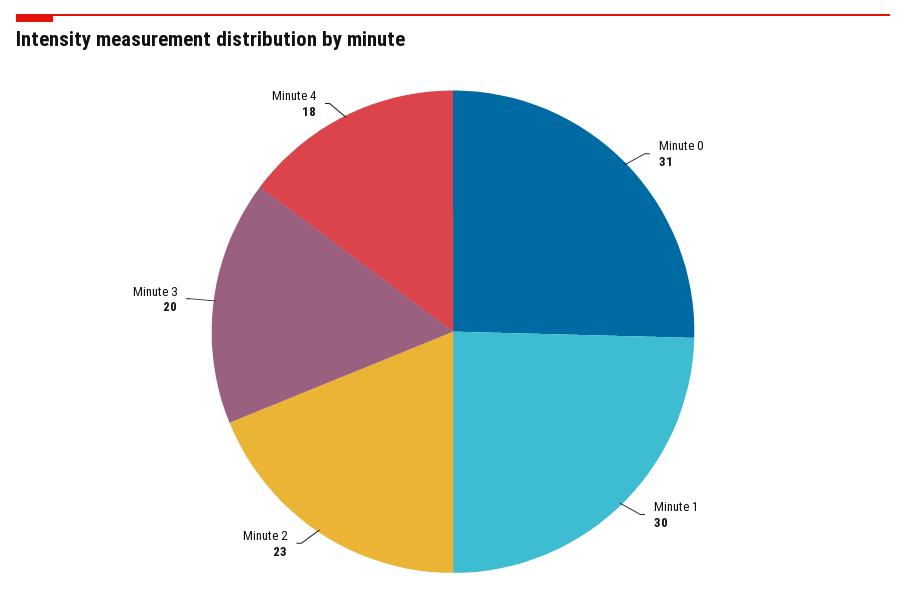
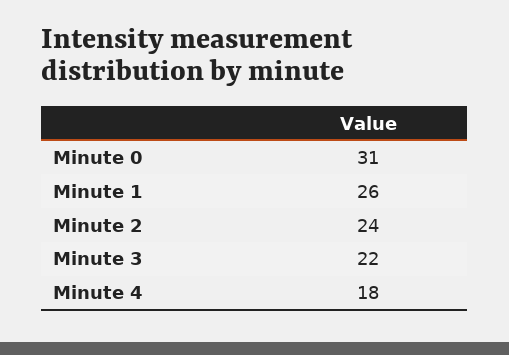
Minute 1: 30 -> 26
Minute 2: 23 -> 24
Minute 3: 20 -> 22

